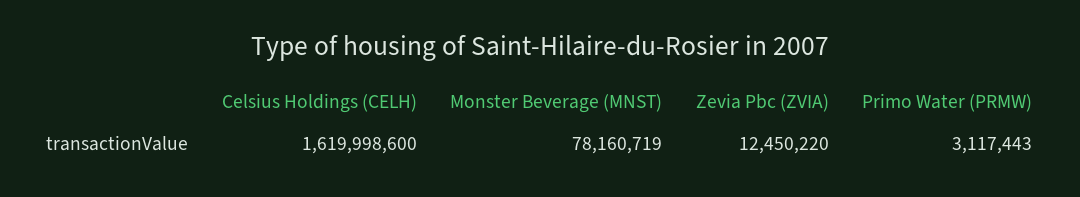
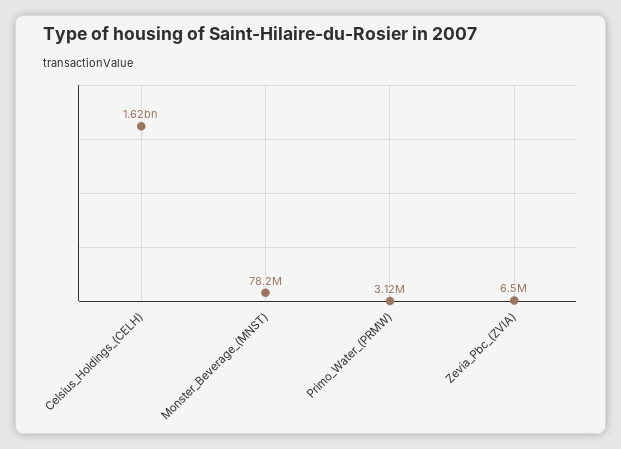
Zevia Pbc (ZVIA): 12450220 -> 6500000

